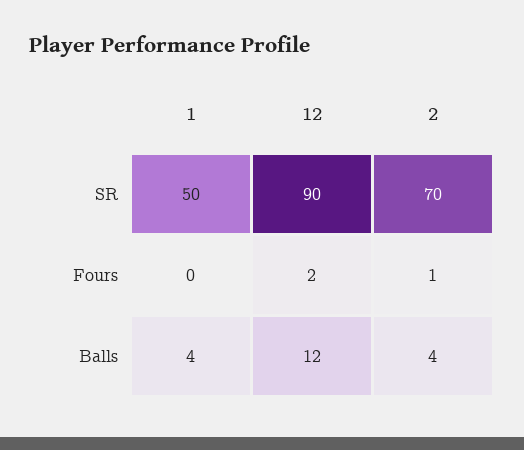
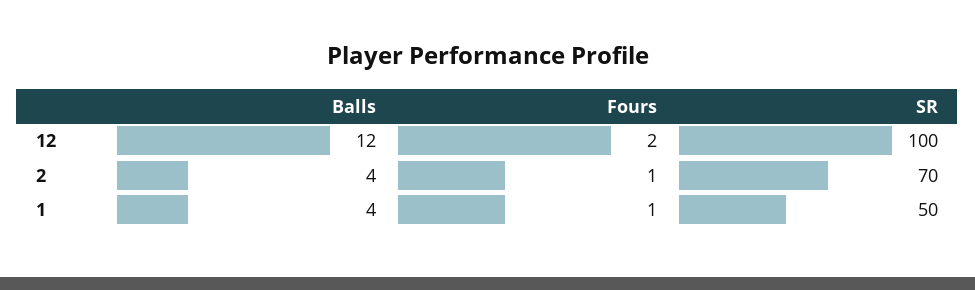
12, SR: 90 -> 100
1, Fours: 0 -> 1

